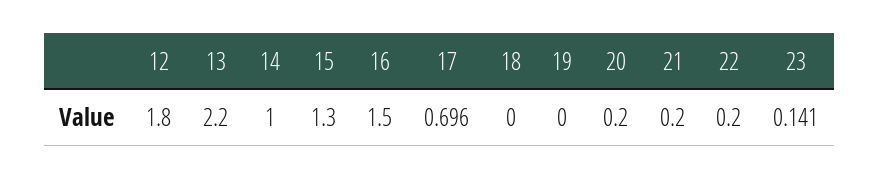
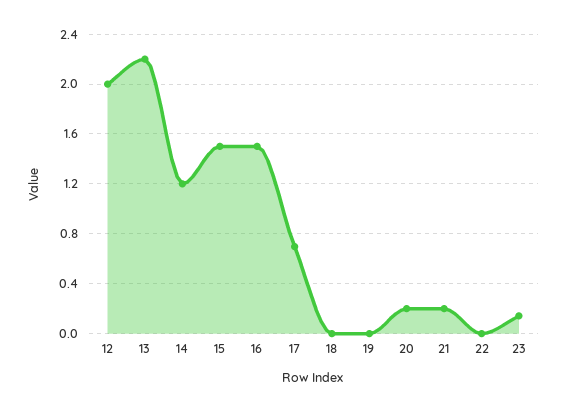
12: 1.8 -> 2
14: 1 -> 1.2
15: 1.3 -> 1.5
22: 0.2 -> 0

